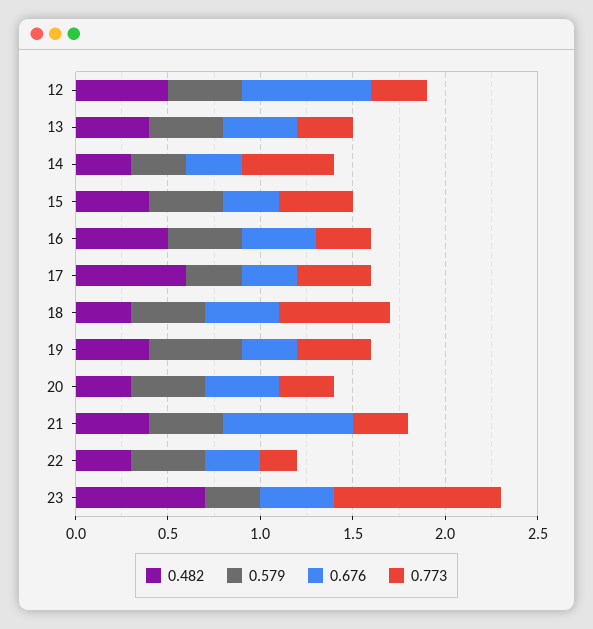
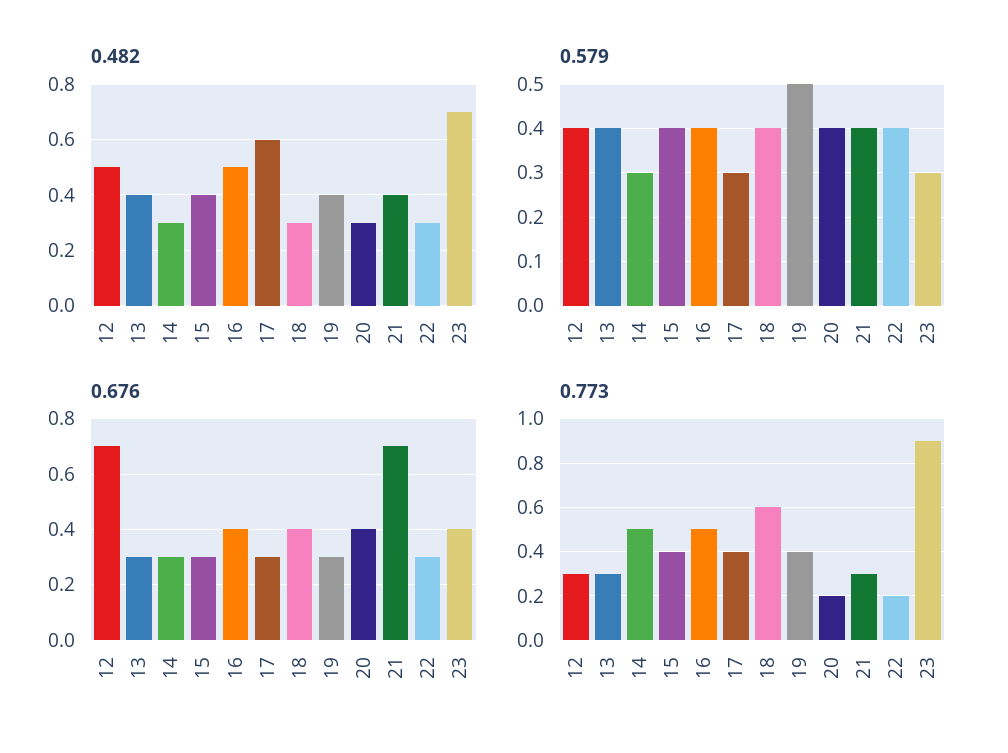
0.676, 13: 0.4 -> 0.3
0.773, 16: 0.3 -> 0.5
0.773, 20: 0.3 -> 0.2

